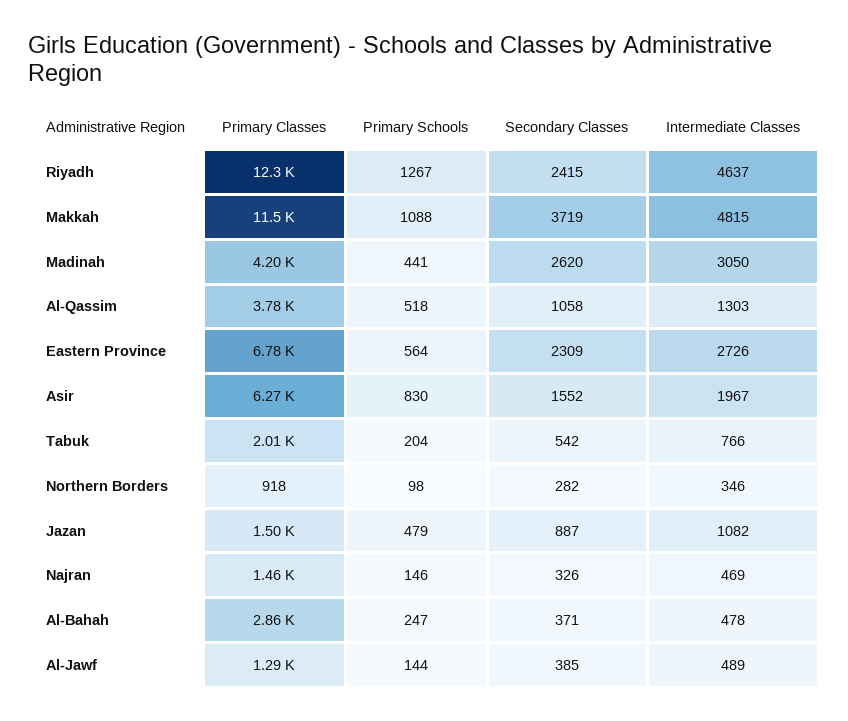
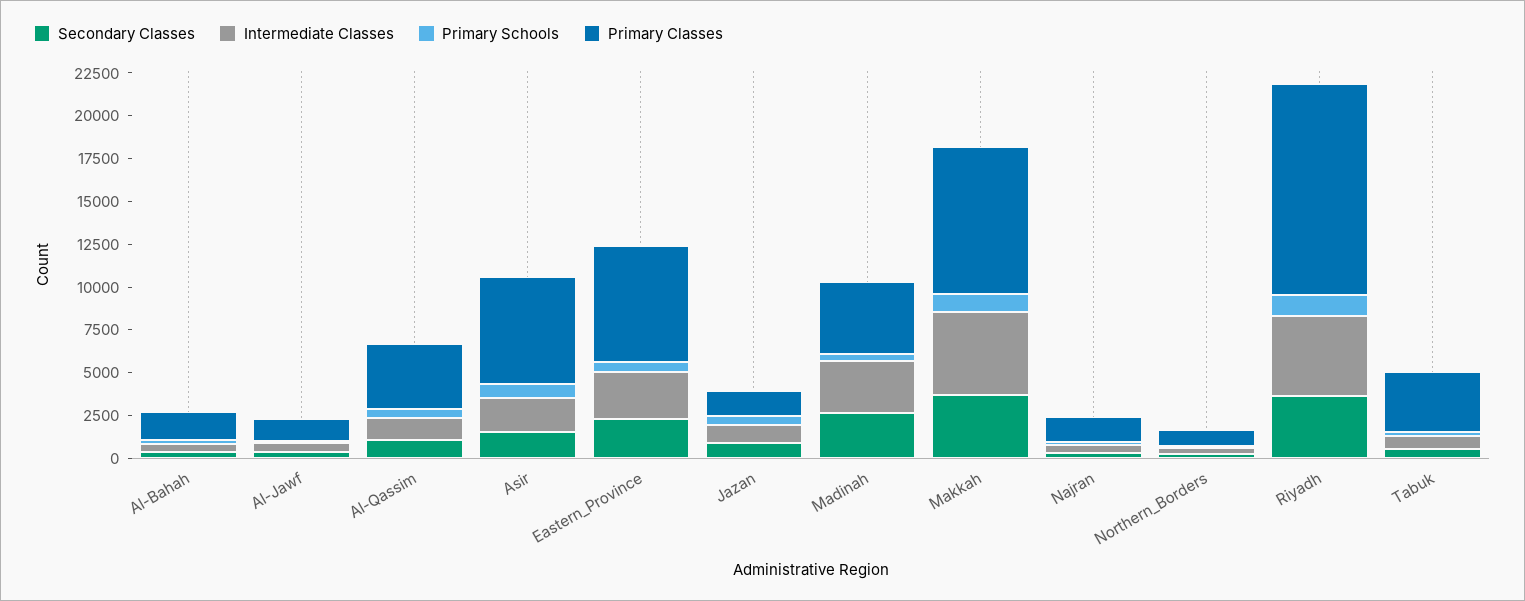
Secondary Classes, Riyadh: 2415 -> 3500
Primary Classes, Makkah: 11500 -> 8500
Primary Classes, Tabuk: 2010 -> 3500
Primary Classes, Al-Bahah: 2860 -> 1500

